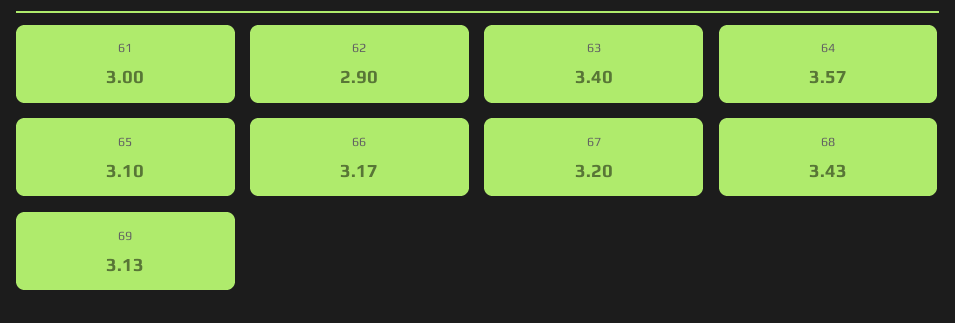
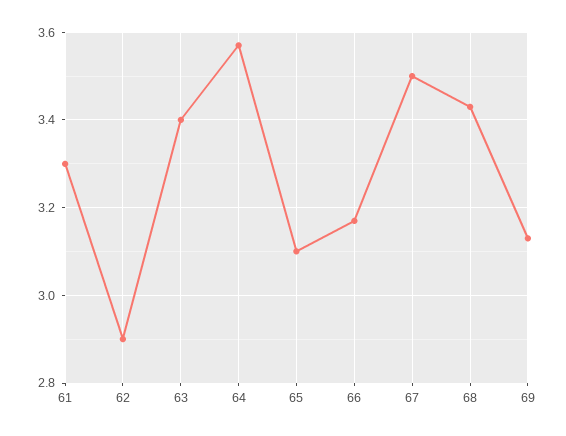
61: 3 -> 3.3
67: 3.2 -> 3.5

